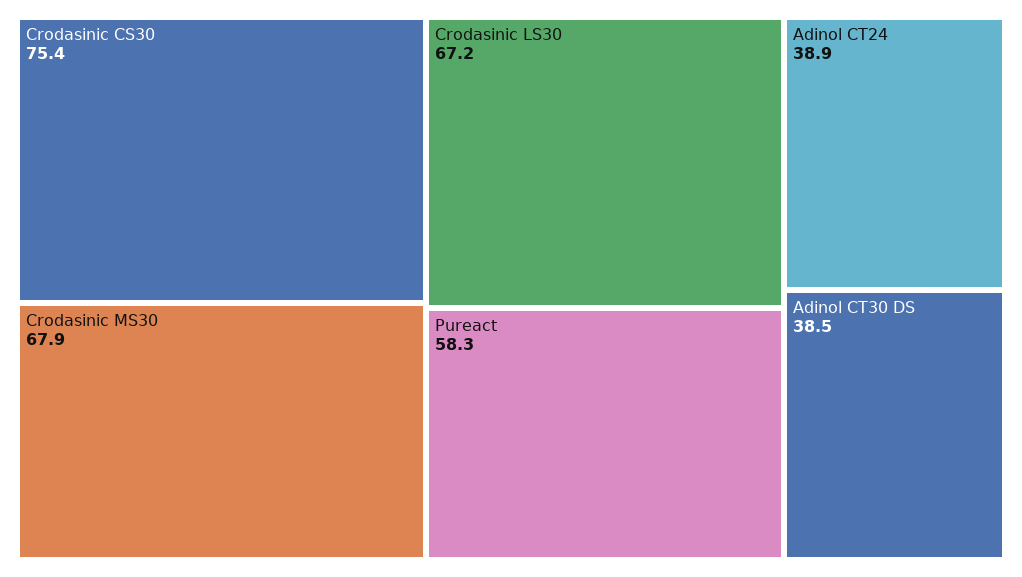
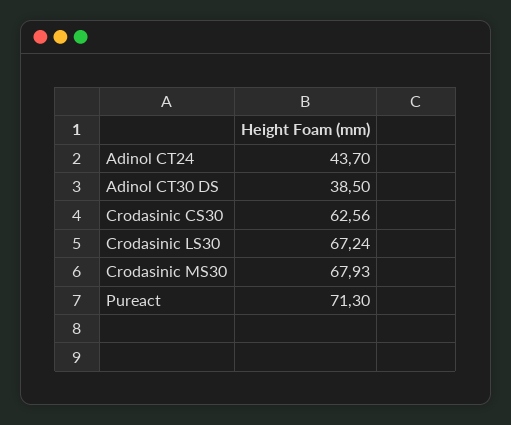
Crodasinic CS30: 75.4 -> 62.56
Pureact: 58.3 -> 71.3
Adinol CT24: 38.9 -> 43.7

